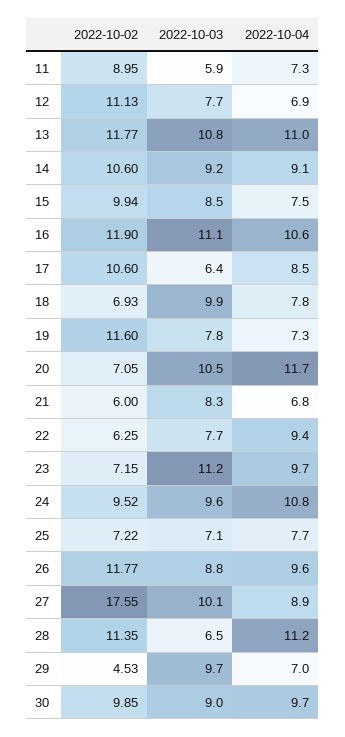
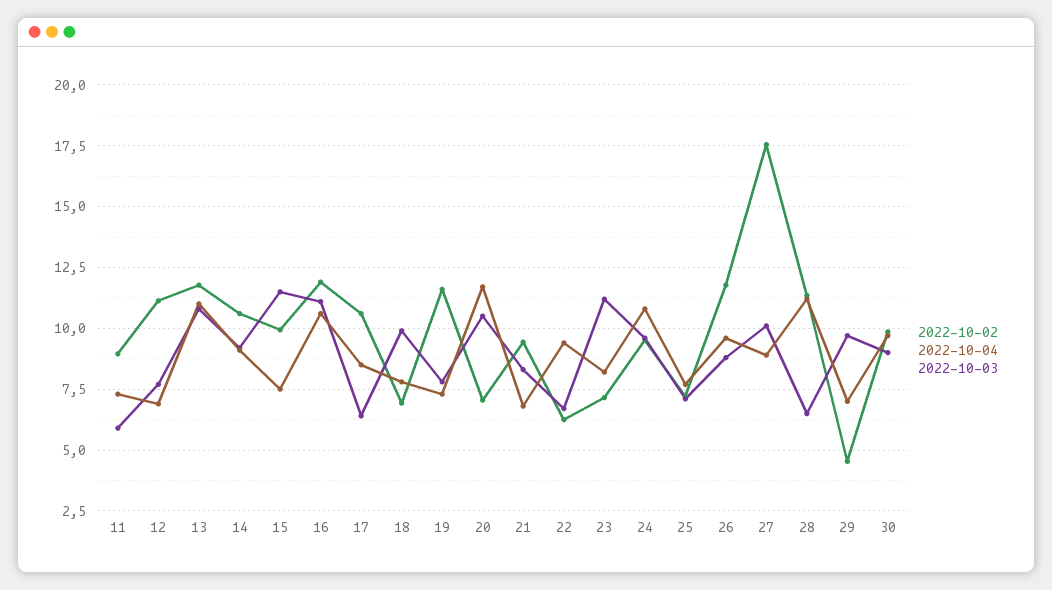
2022-10-03, 15: 8.5 -> 11.5
2022-10-02, 21: 6 -> 9.5
2022-10-03, 22: 7.7 -> 6.75
2022-10-04, 23: 9.7 -> 8.25

